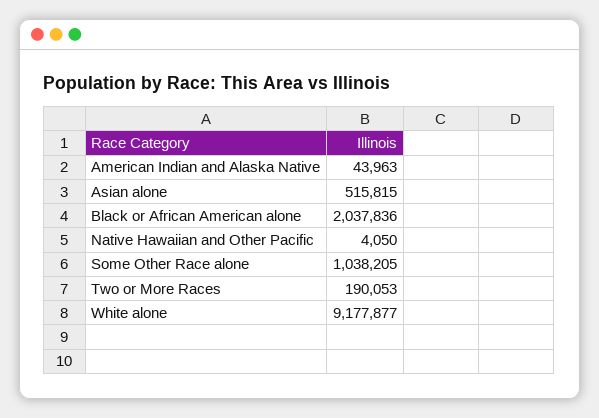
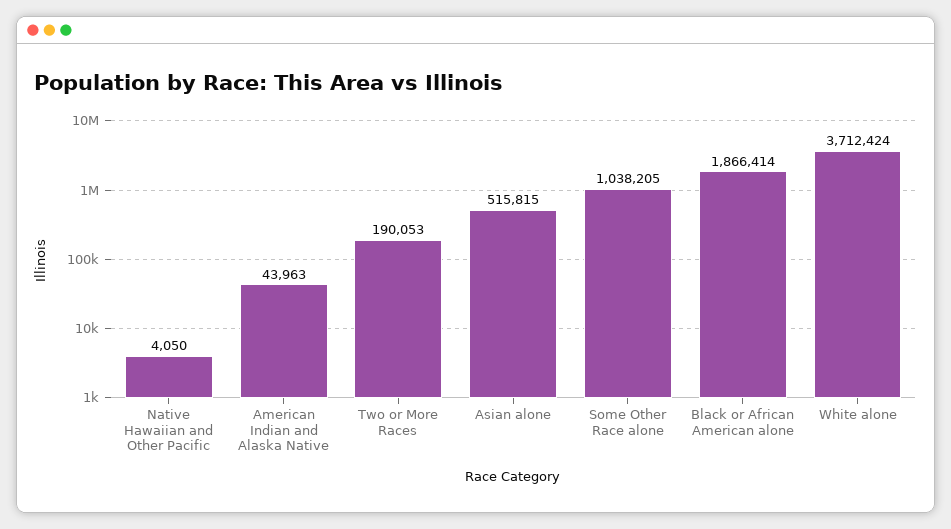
Black or African American alone: 2037836 -> 1866414
White alone: 9177877 -> 3712424

